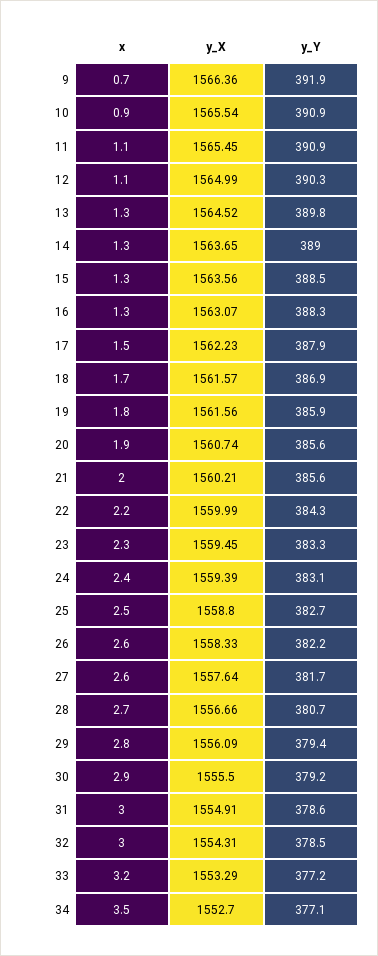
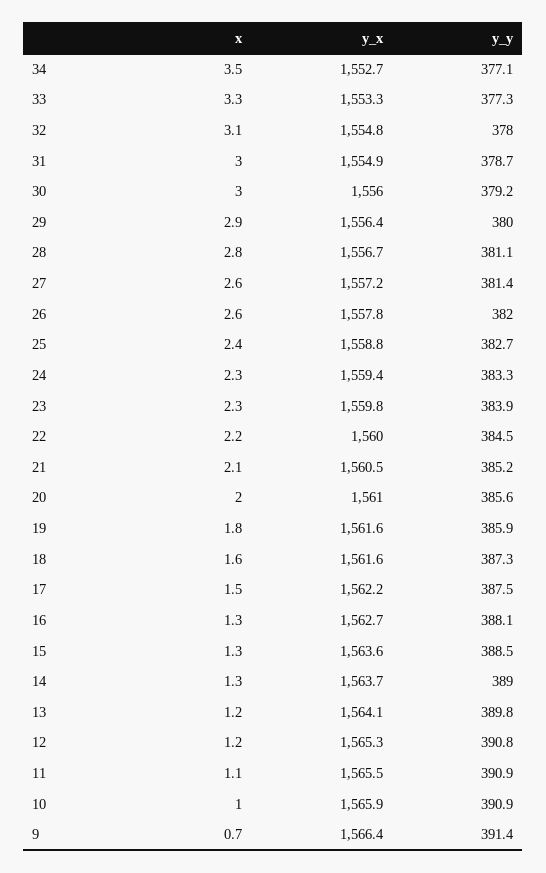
y_Y, 9: 391.9 -> 391.4
x, 10: 0.9 -> 1
y_X, 10: 1565.54 -> 1565.9
x, 12: 1.1 -> 1.2
y_X, 12: 1564.99 -> 1565.3
y_Y, 12: 390.3 -> 390.8
x, 13: 1.3 -> 1.2
y_X, 13: 1564.52 -> 1564.1
y_X, 16: 1563.07 -> 1562.7
y_Y, 16: 388.3 -> 388.1
y_Y, 17: 387.9 -> 387.5
x, 18: 1.7 -> 1.6
y_Y, 18: 386.9 -> 387.3
x, 20: 1.9 -> 2
y_X, 20: 1560.74 -> 1561
x, 21: 2 -> 2.1
y_X, 21: 1560.21 -> 1560.5
y_Y, 21: 385.6 -> 385.2
y_Y, 22: 384.3 -> 384.5
y_X, 23: 1559.45 -> 1559.8
y_Y, 23: 383.3 -> 383.9
x, 24: 2.4 -> 2.3
y_Y, 24: 383.1 -> 383.3
x, 25: 2.5 -> 2.4
y_X, 26: 1558.33 -> 1557.8
y_Y, 26: 382.2 -> 382
y_X, 27: 1557.64 -> 1557.2
y_Y, 27: 381.7 -> 381.4
x, 28: 2.7 -> 2.8
y_Y, 28: 380.7 -> 381.1
x, 29: 2.8 -> 2.9
y_X, 29: 1556.09 -> 1556.4
y_Y, 29: 379.4 -> 380
x, 30: 2.9 -> 3
y_X, 30: 1555.5 -> 1556
y_Y, 31: 378.6 -> 378.7
x, 32: 3 -> 3.1
y_X, 32: 1554.31 -> 1554.8
y_Y, 32: 378.5 -> 378
x, 33: 3.2 -> 3.3
y_Y, 33: 377.2 -> 377.3

